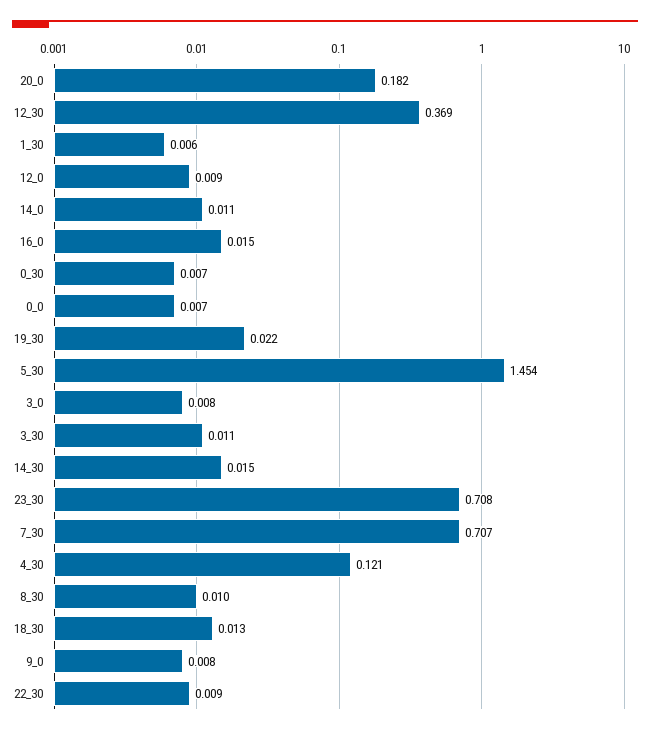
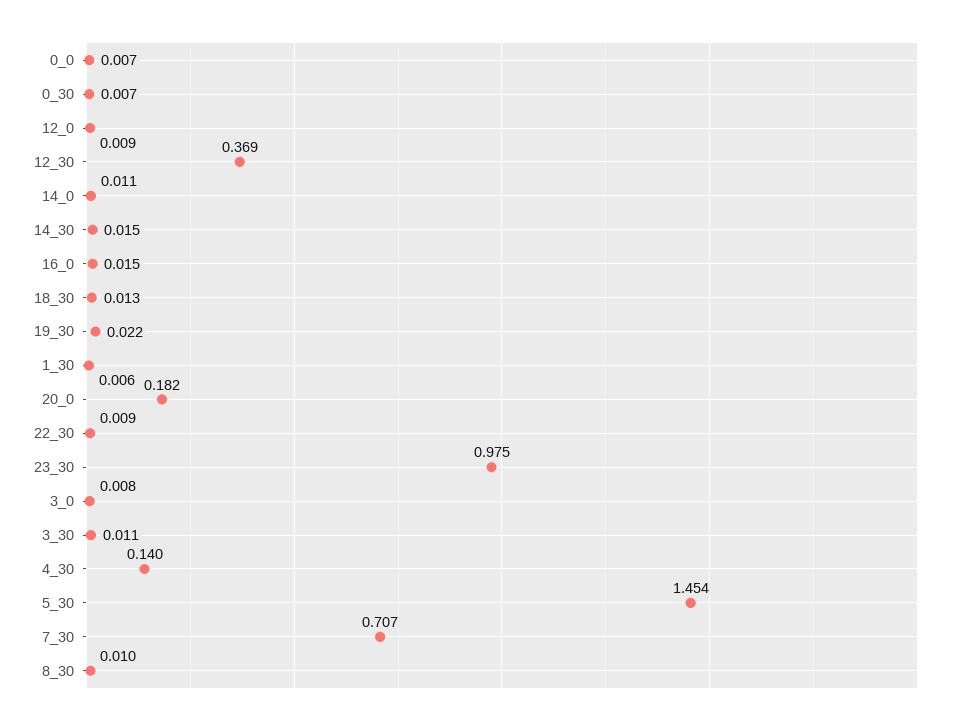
23_30: 0.708 -> 0.975
4_30: 0.121 -> 0.14
9_0: 0.008 -> none

